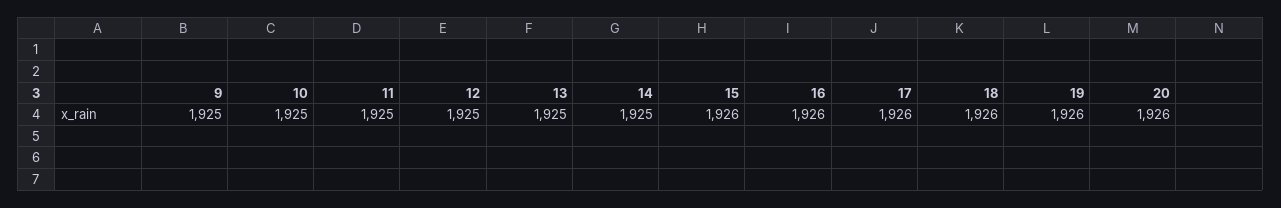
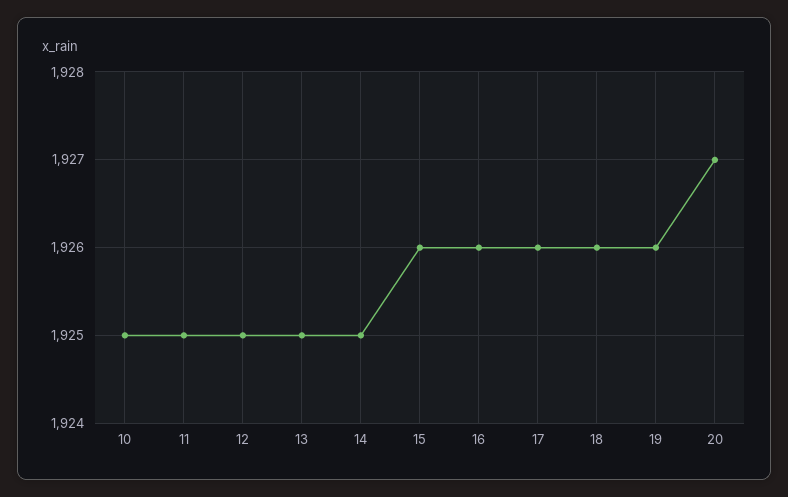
9: 1925 -> none
20: 1926 -> 1927

